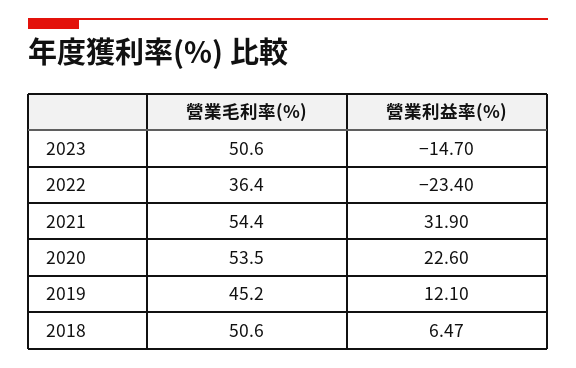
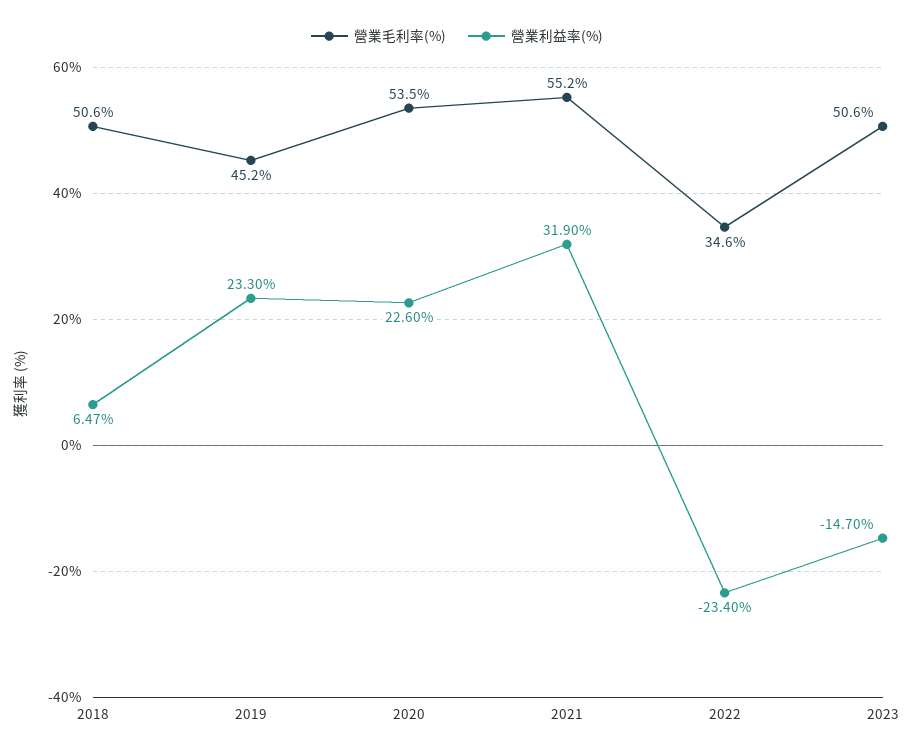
營業毛利率(%), 2022: 36.4 -> 34.6
營業毛利率(%), 2021: 54.4 -> 55.2
營業利益率(%), 2019: 12.1 -> 23.3

